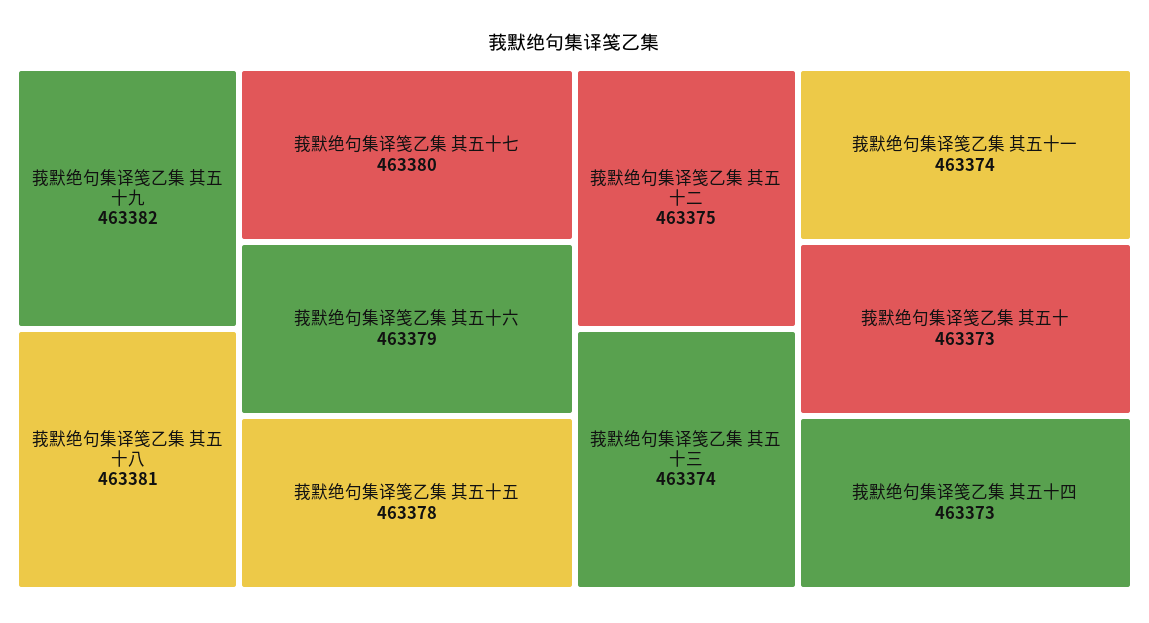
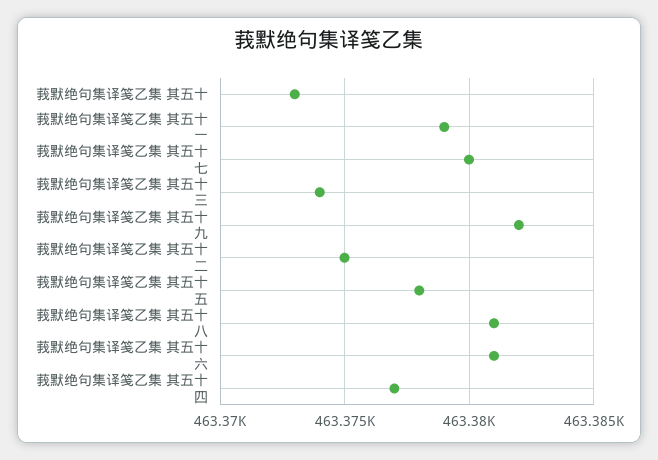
莪默绝句集译笺乙集 其五十六: 463379 -> 463381
莪默绝句集译笺乙集 其五十一: 463374 -> 463379
莪默绝句集译笺乙集 其五十四: 463373 -> 463377

